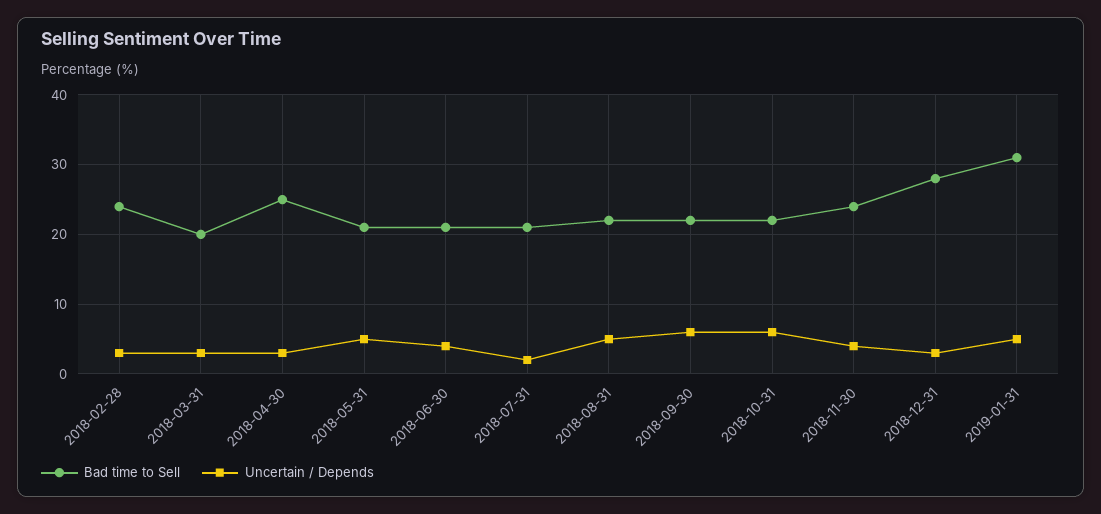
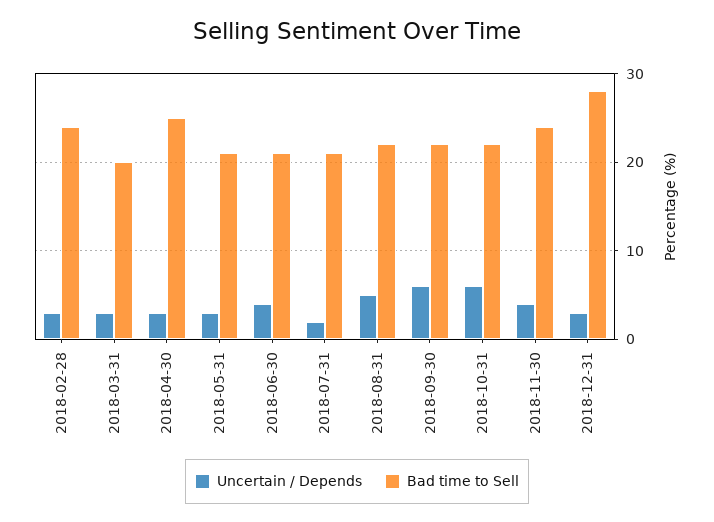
Uncertain / Depends, 2018-05-31: 5 -> 3
Bad time to Sell, 2019-01-31: 31 -> none
Uncertain / Depends, 2019-01-31: 5 -> none

